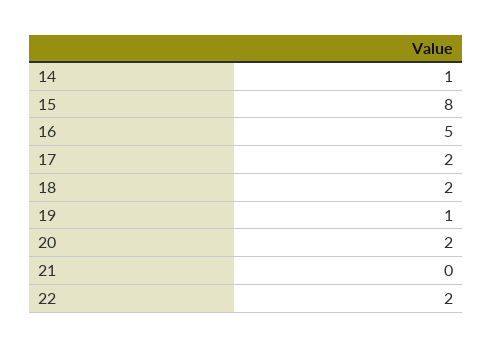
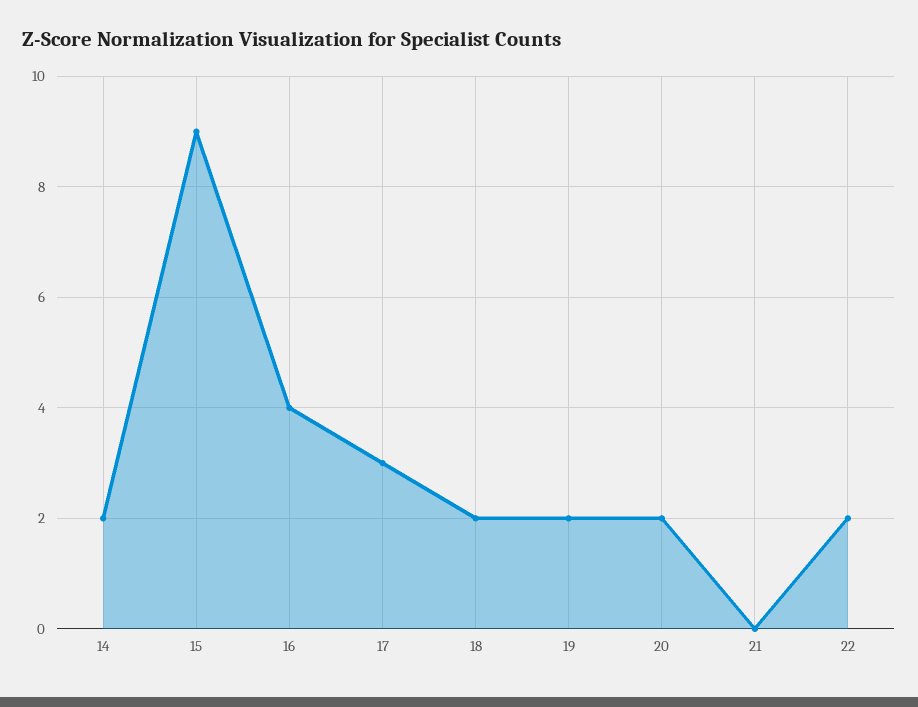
14: 1 -> 2
15: 8 -> 9
16: 5 -> 4
17: 2 -> 3
19: 1 -> 2

